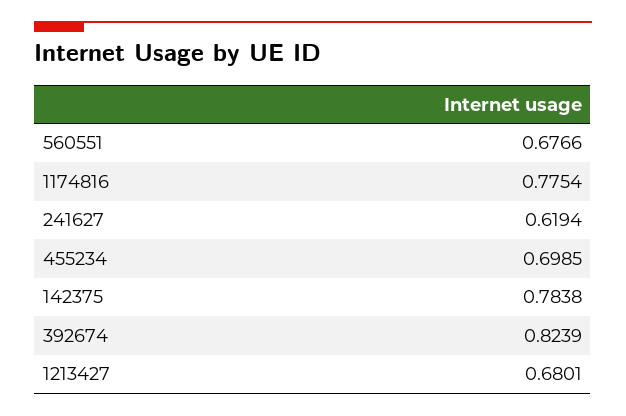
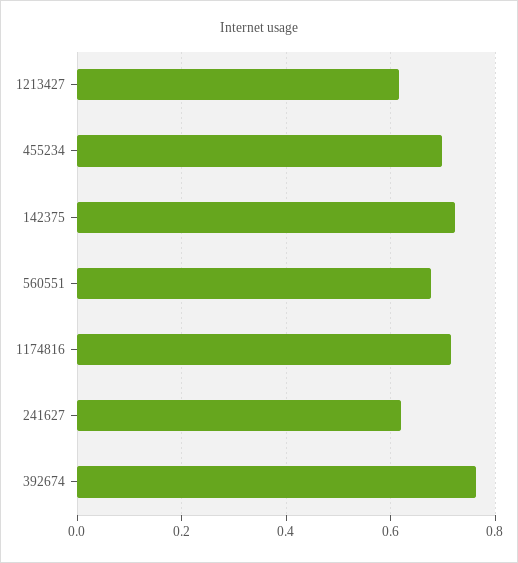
1174816: 0.7754 -> 0.72
142375: 0.7838 -> 0.72
392674: 0.8239 -> 0.76
1213427: 0.6801 -> 0.62

